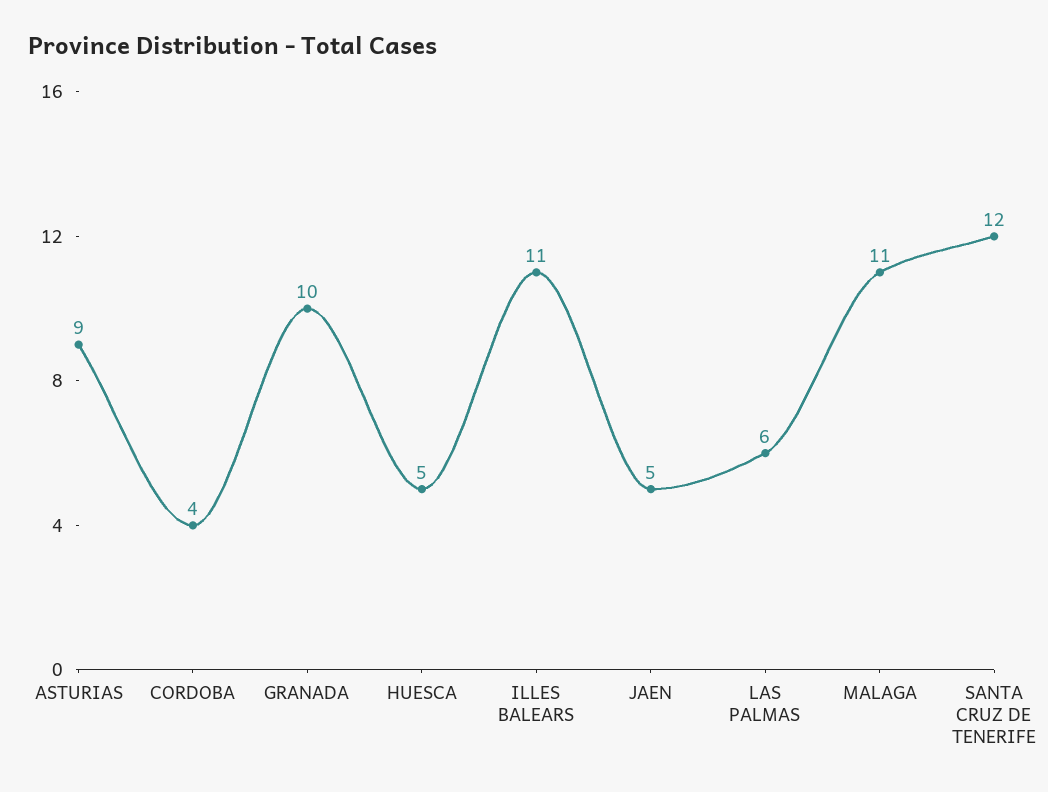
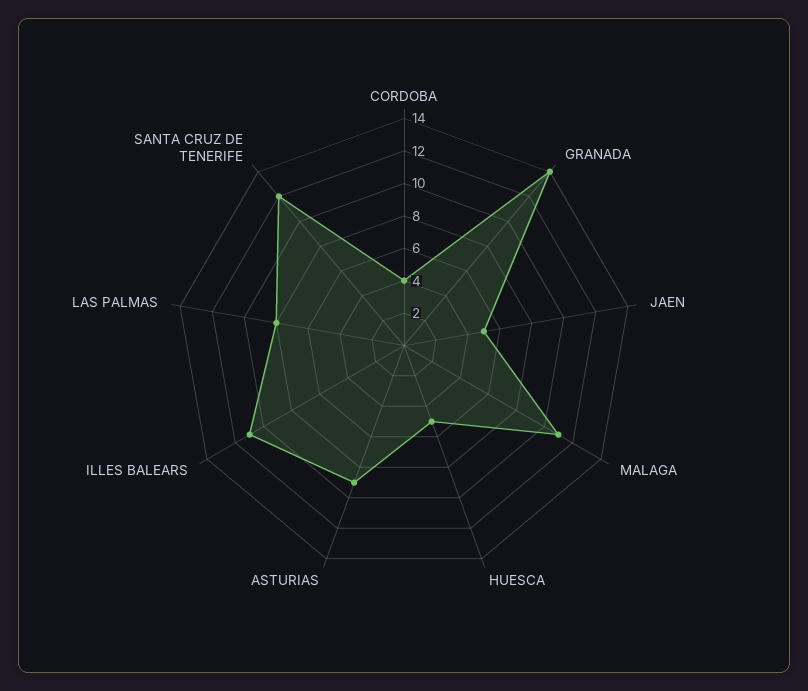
GRANADA: 10 -> 14
LAS PALMAS: 6 -> 8

